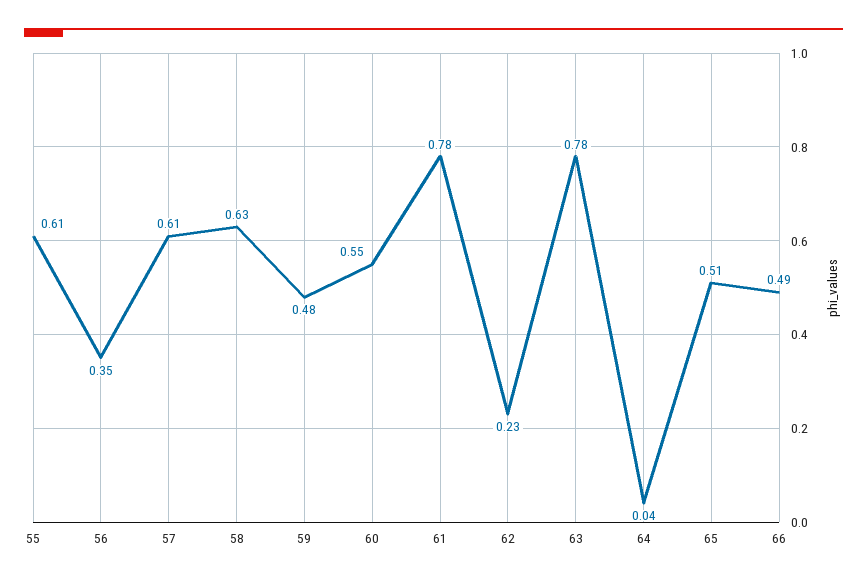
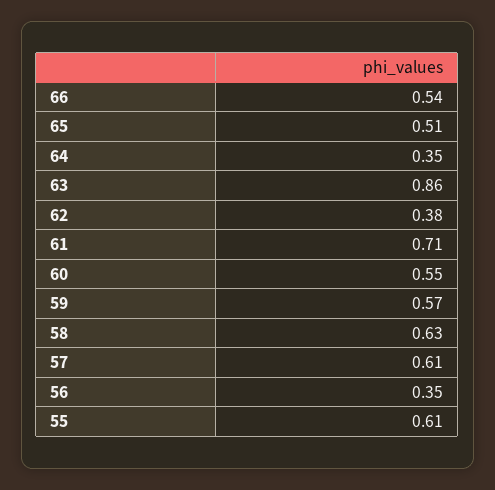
59: 0.48 -> 0.57
61: 0.78 -> 0.71
62: 0.23 -> 0.38
63: 0.78 -> 0.86
64: 0.04 -> 0.35
66: 0.49 -> 0.54

